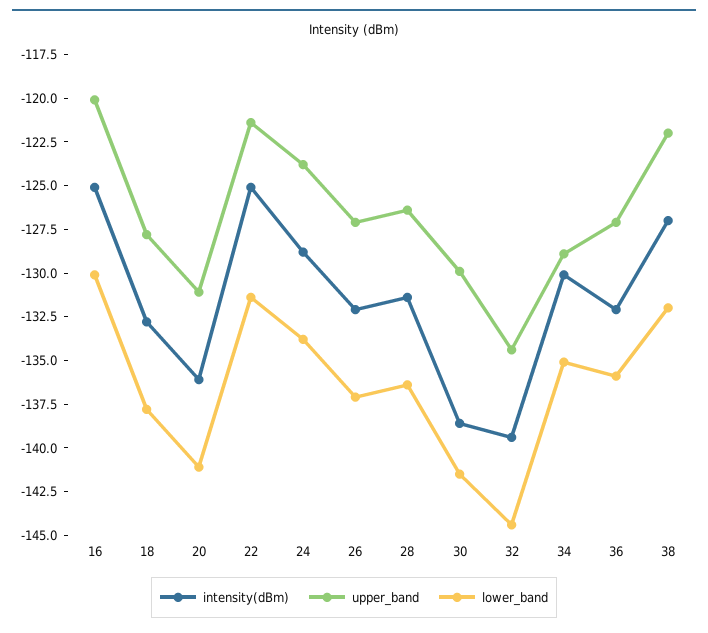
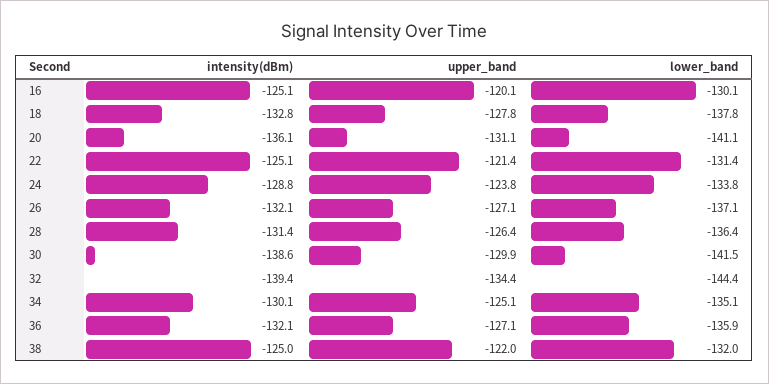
upper_band, 34: -129 -> -125.1
intensity(dBm), 38: -127 -> -125

